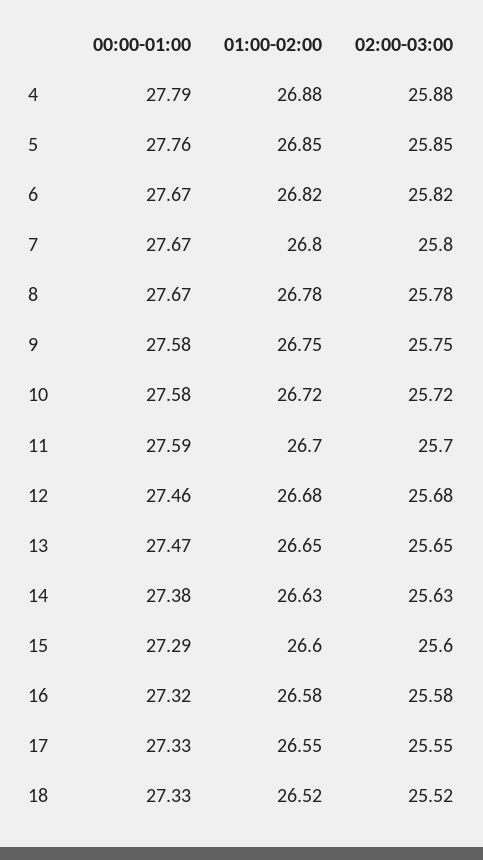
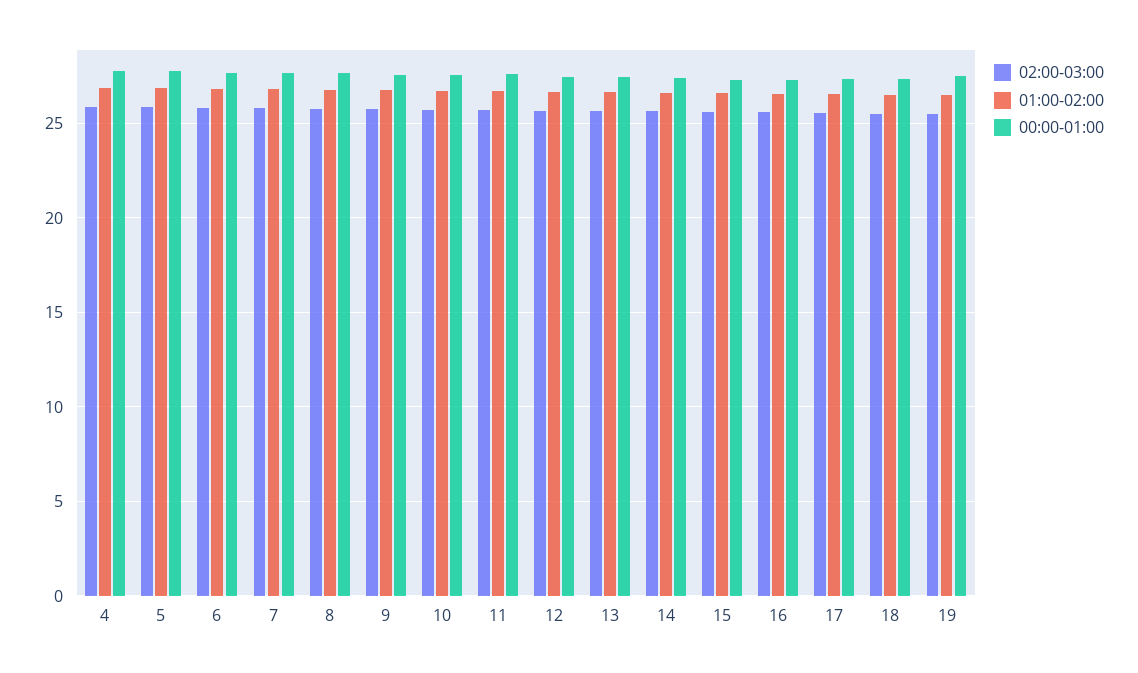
02:00-03:00, 19: none -> 25.5
01:00-02:00, 19: none -> 26.5
00:00-01:00, 19: none -> 27.5

